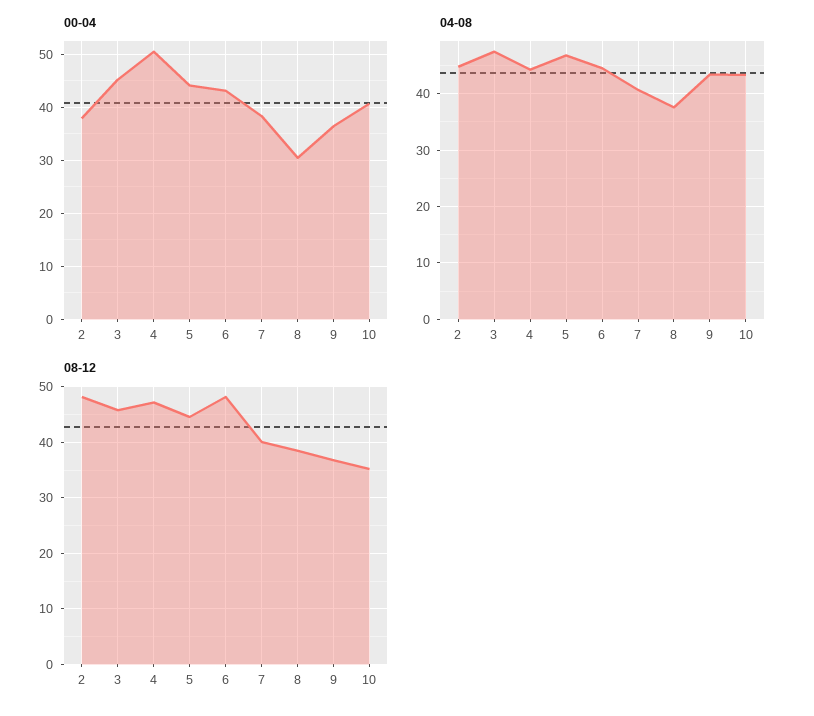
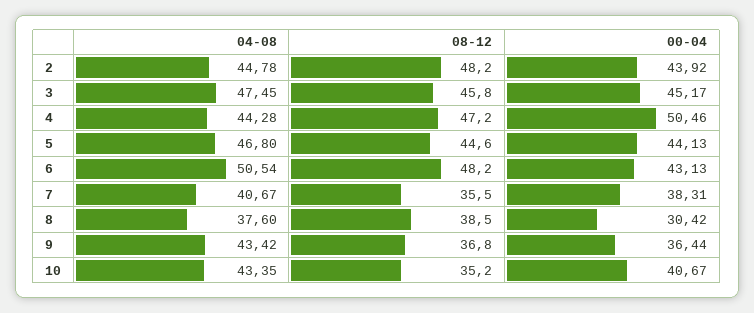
00-04, 2: 38 -> 43.92
04-08, 6: 44 -> 50.54
08-12, 7: 40 -> 35.5

